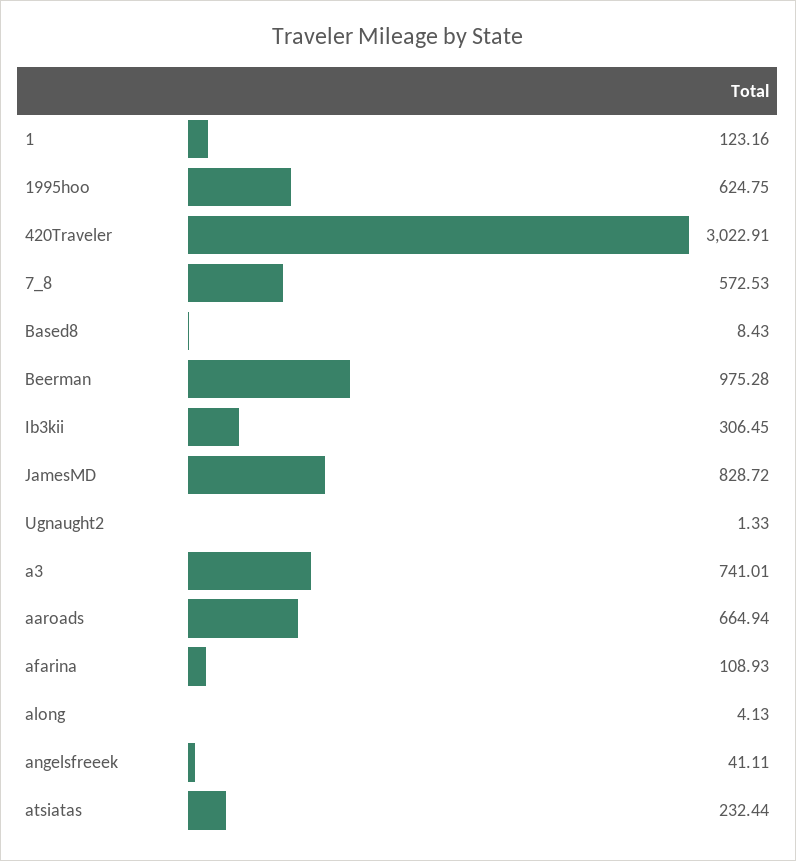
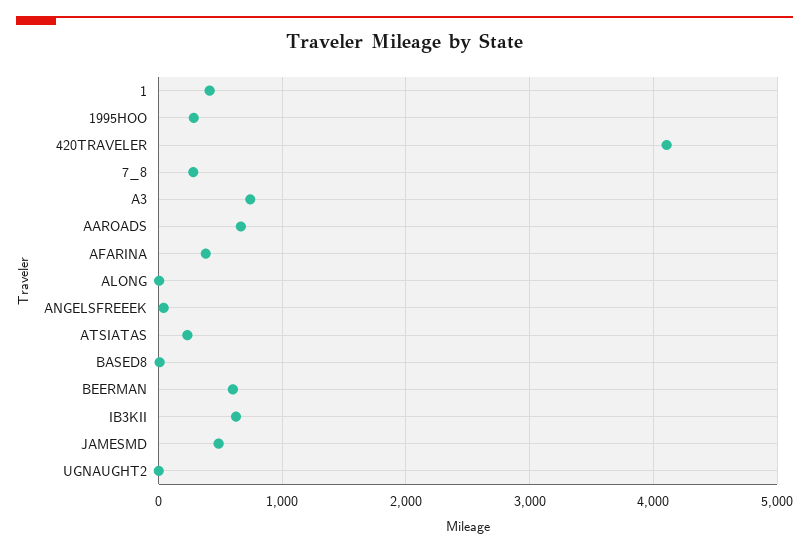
1: 123.16 -> 400
1995hoo: 624.75 -> 300
420Traveler: 3022.91 -> 4100
7_8: 572.53 -> 300
Beerman: 975.28 -> 600
Ib3kii: 306.45 -> 600
JamesMD: 828.72 -> 500
afarina: 108.93 -> 400

